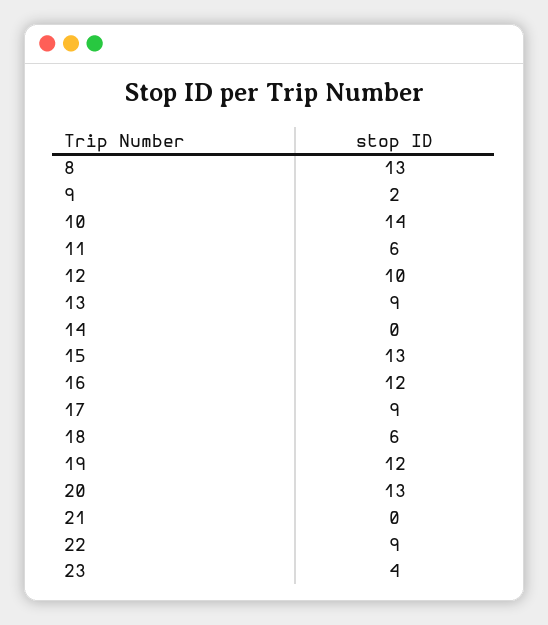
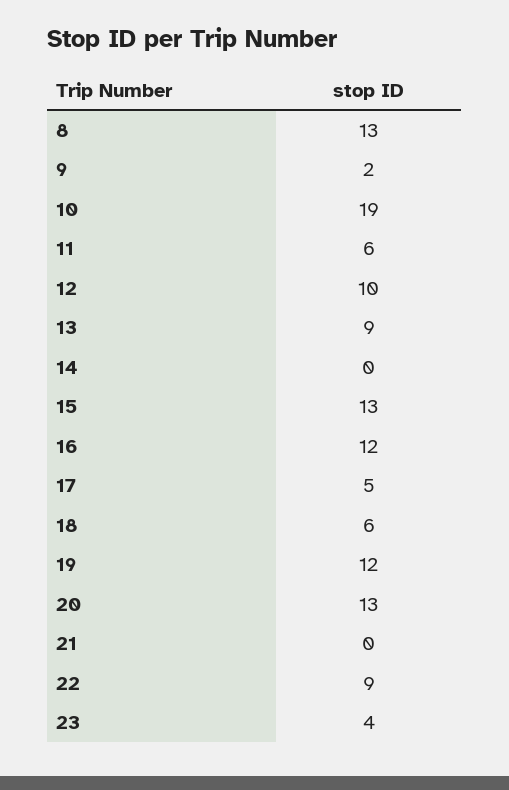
10: 14 -> 19
17: 9 -> 5

